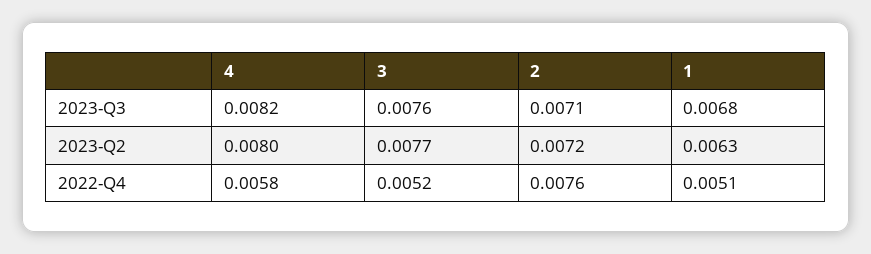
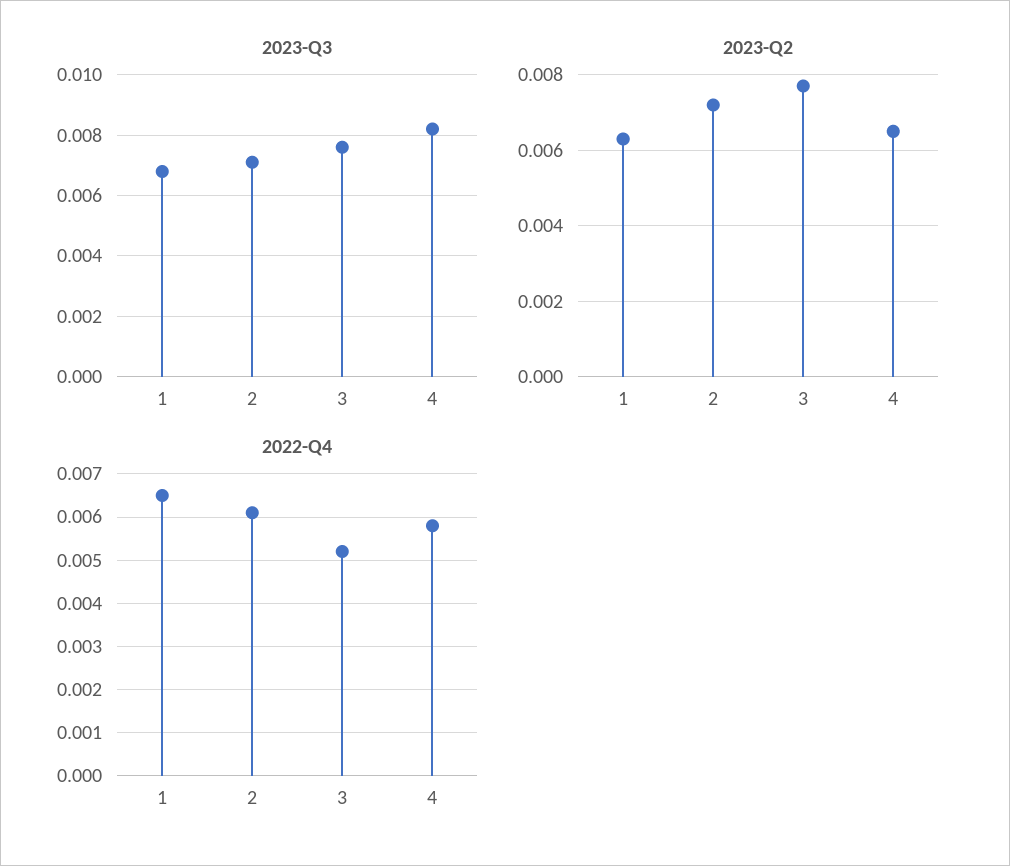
2023-Q2, 4: 0.008 -> 0.0065
2022-Q4, 2: 0.0076 -> 0.006
2022-Q4, 1: 0.0051 -> 0.0065

